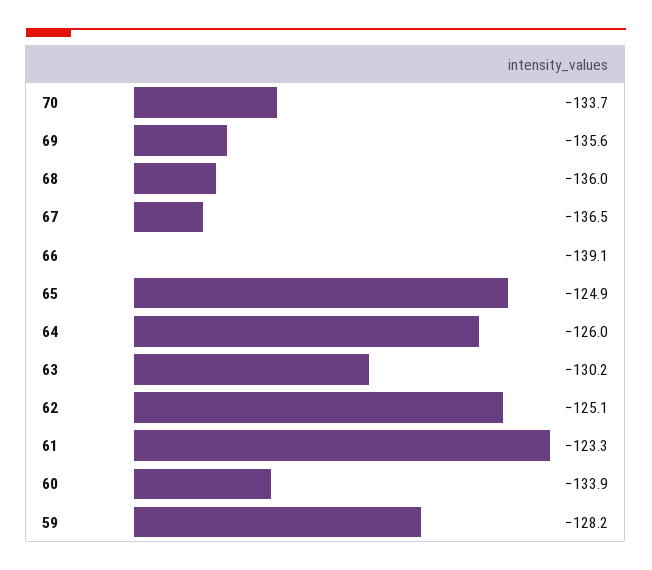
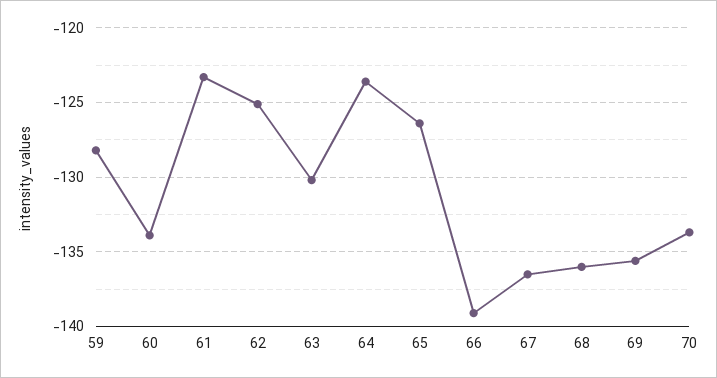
65: -124.9 -> -126.5
64: -126 -> -123.5

